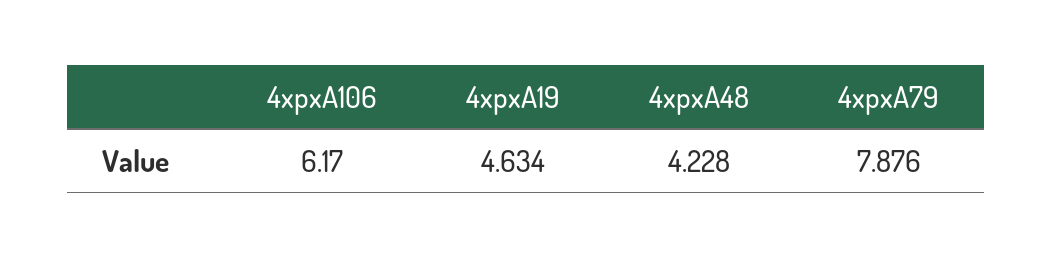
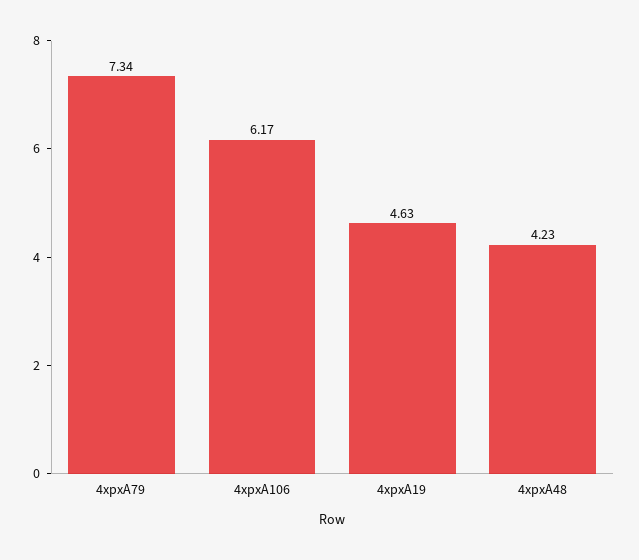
4xpxA79: 7.876 -> 7.34

